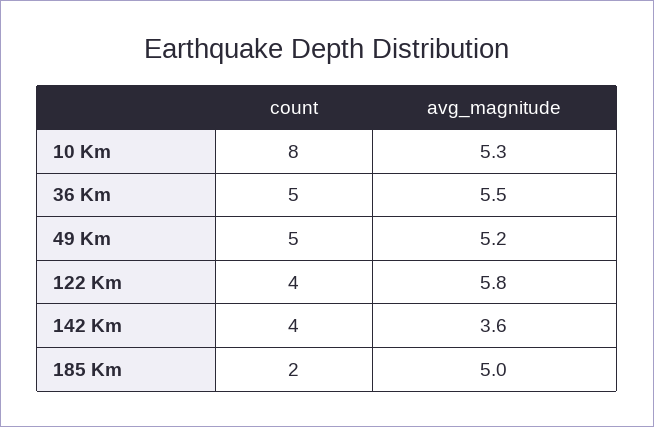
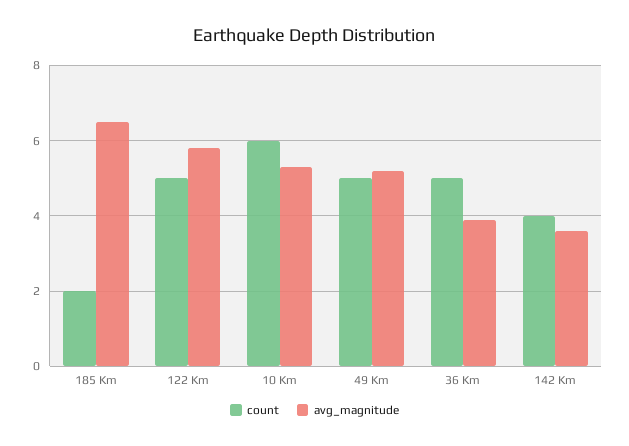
count, 10 Km: 8 -> 6
avg_magnitude, 36 Km: 5.5 -> 4
count, 122 Km: 4 -> 5
avg_magnitude, 185 Km: 5 -> 6.5

